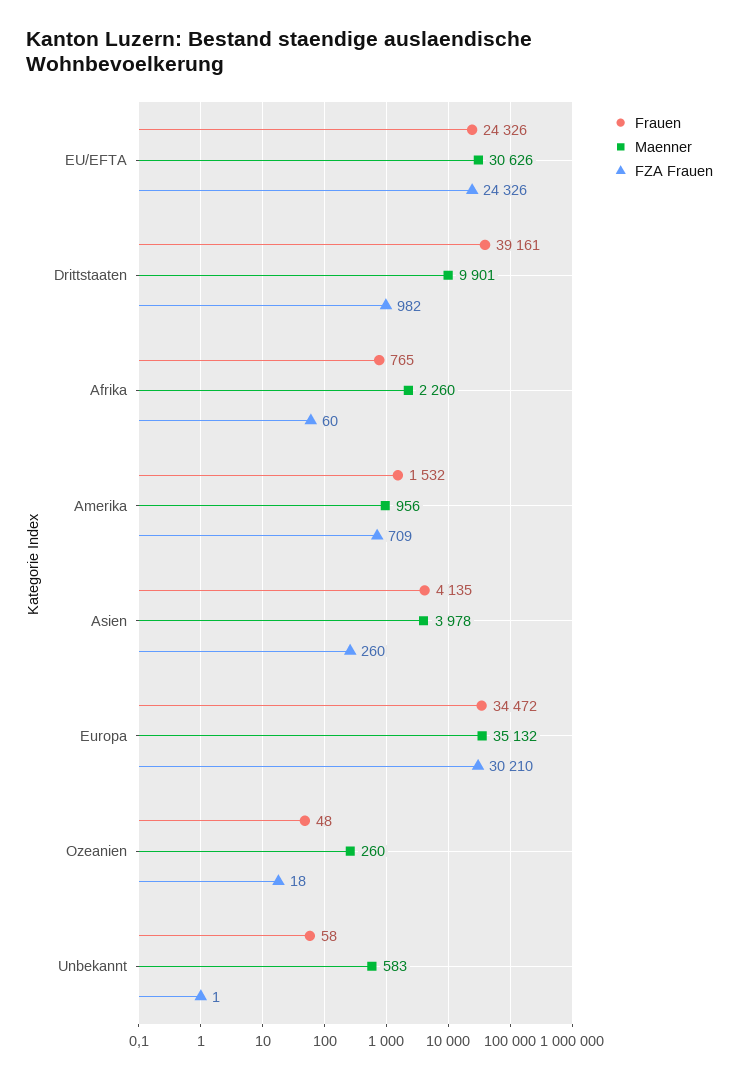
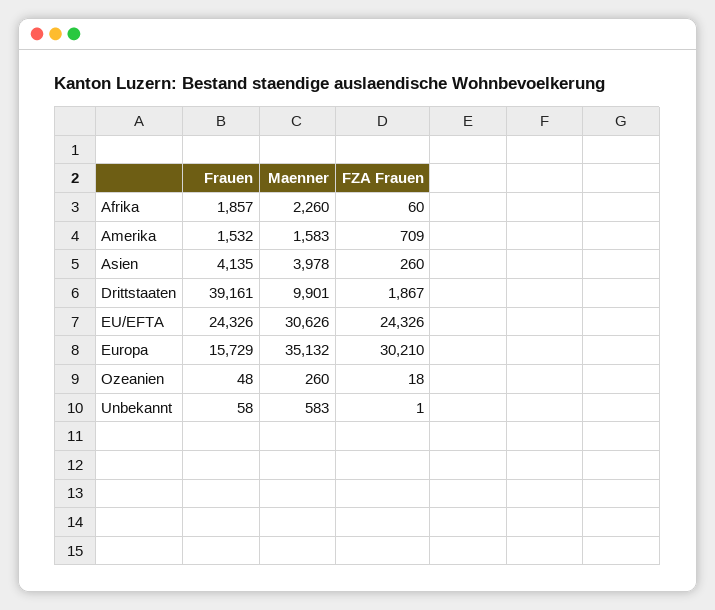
FZA Frauen, Drittstaaten: 982 -> 1867
Frauen, Afrika: 765 -> 1857
Maenner, Amerika: 956 -> 1583
Frauen, Europa: 34472 -> 15729

